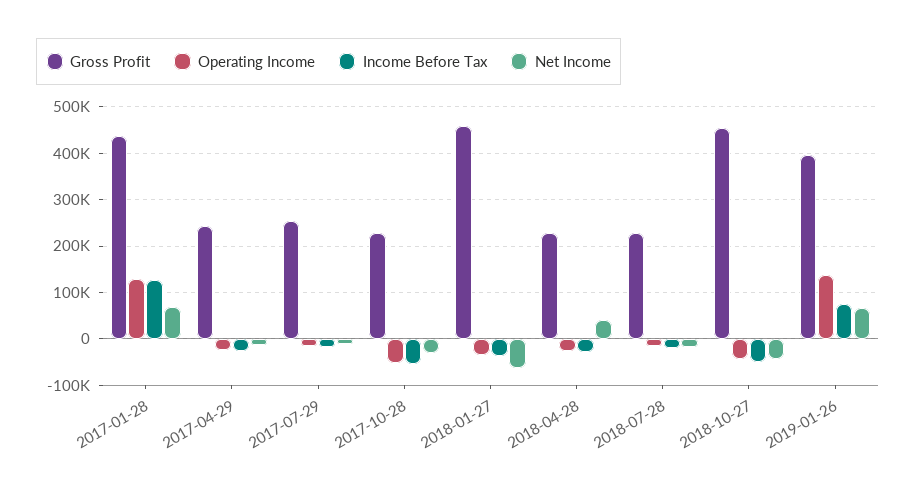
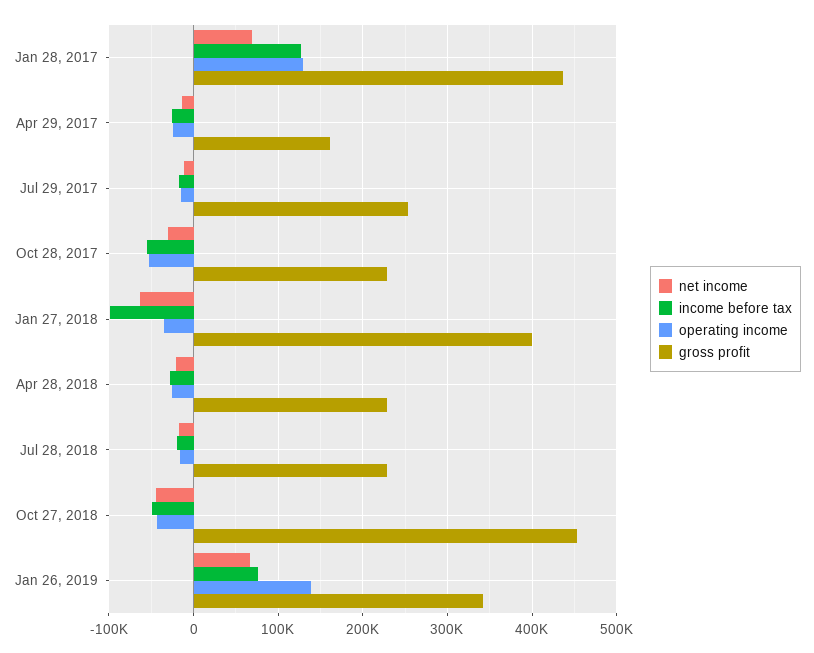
Gross Profit, 2017-04-29: 240000 -> 160000
Gross Profit, 2018-01-27: 460000 -> 400000
Income Before Tax, 2018-01-27: -40000 -> -100000
Net Income, 2018-04-28: 40000 -> -20000
Gross Profit, 2019-01-26: 400000 -> 340000

